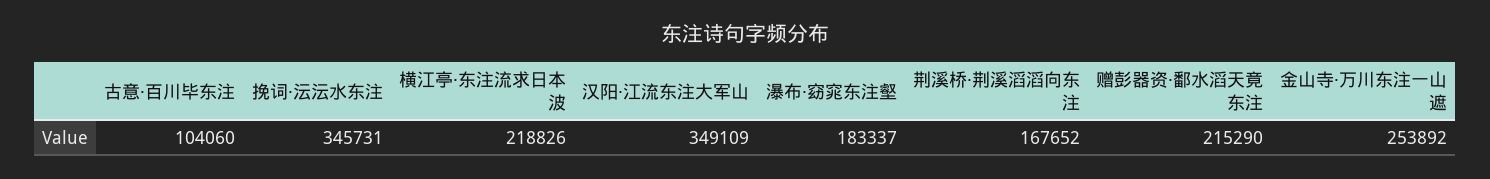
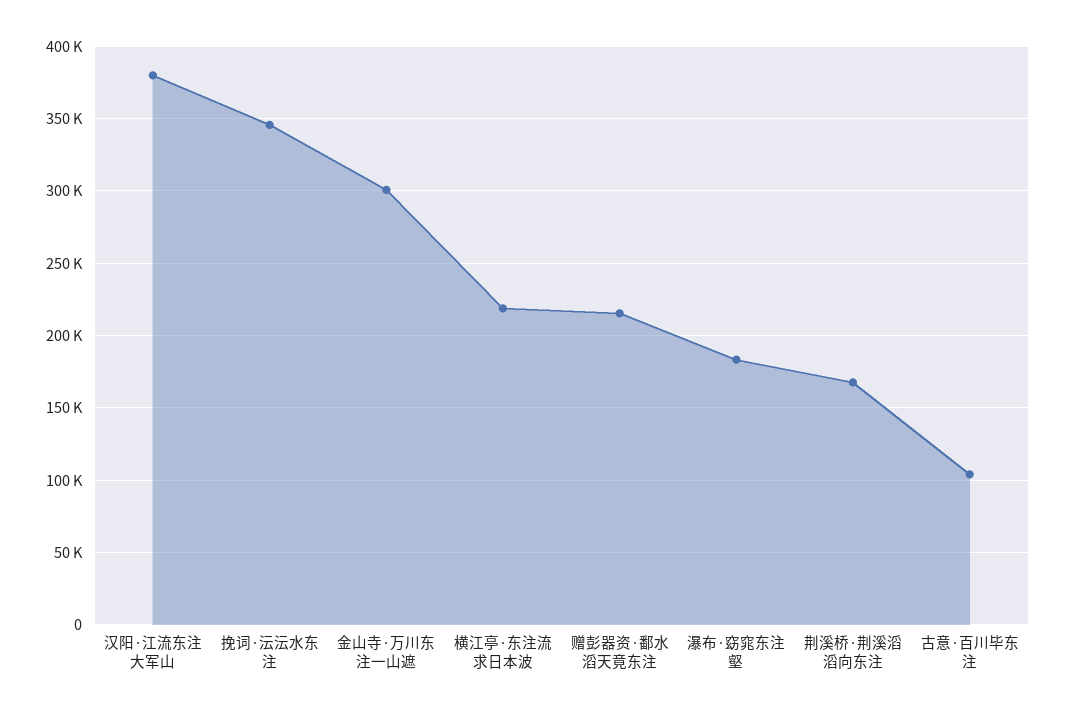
汉阳·江流东注大军山: 349109 -> 380000
金山寺·万川东注一山遮: 253892 -> 300000

